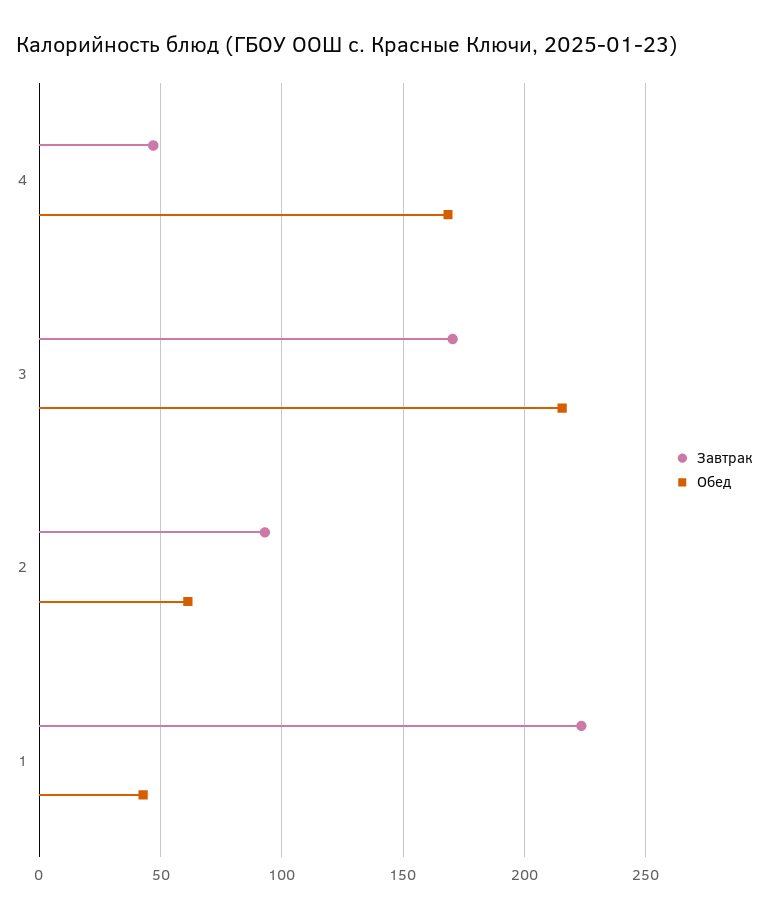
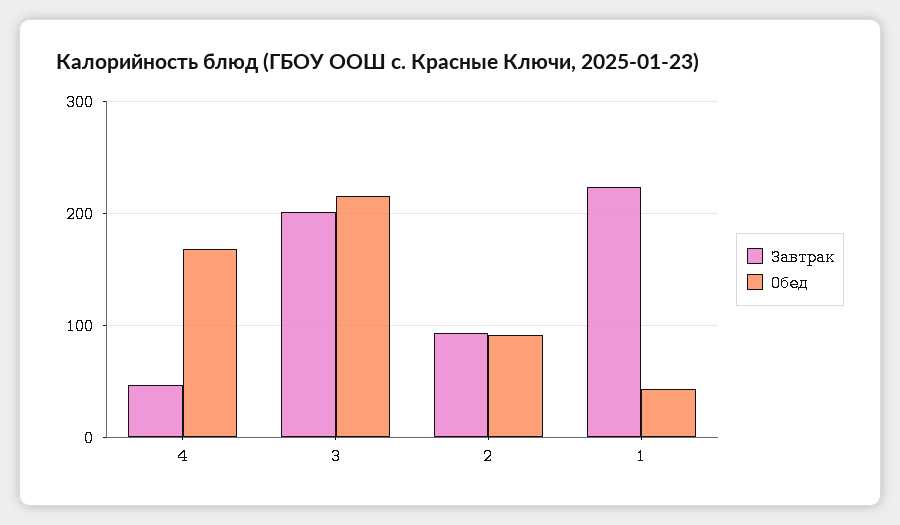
Завтрак, 3: 170 -> 200
Обед, 2: 60 -> 90

